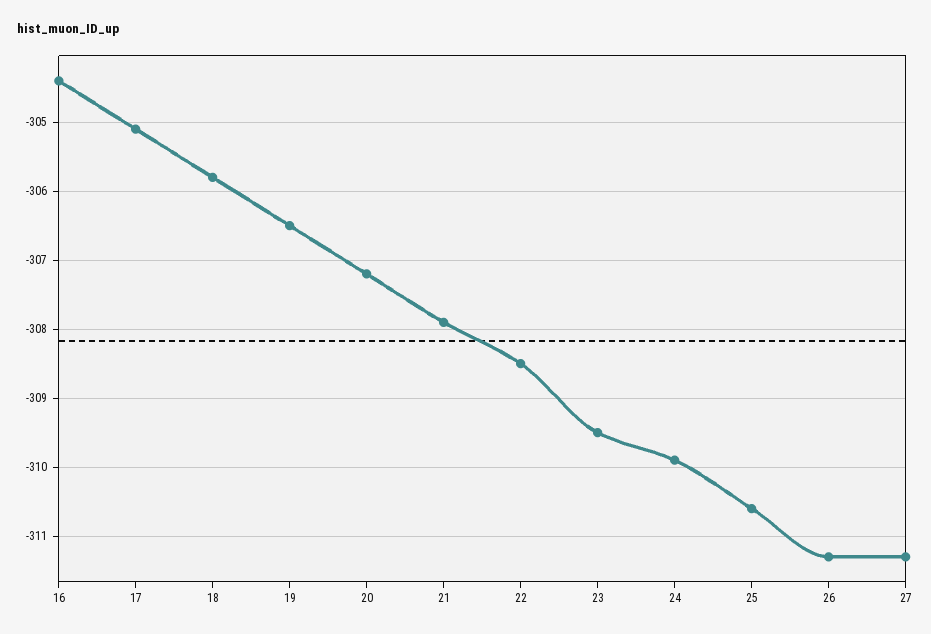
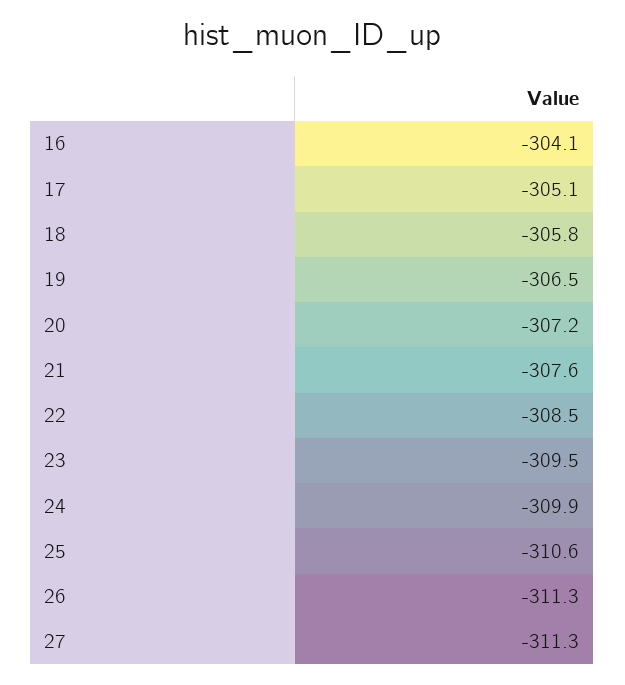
16: -304.4 -> -304.1
21: -307.9 -> -307.6

